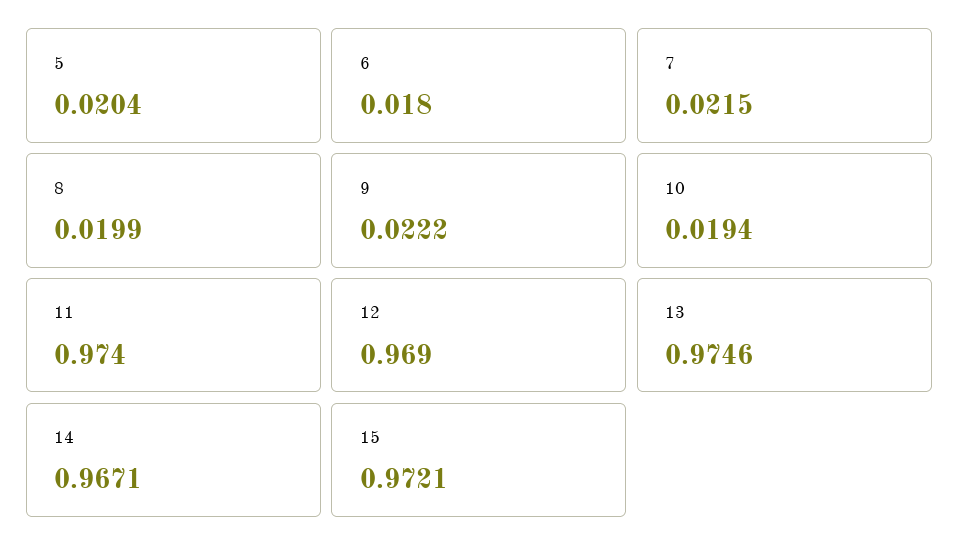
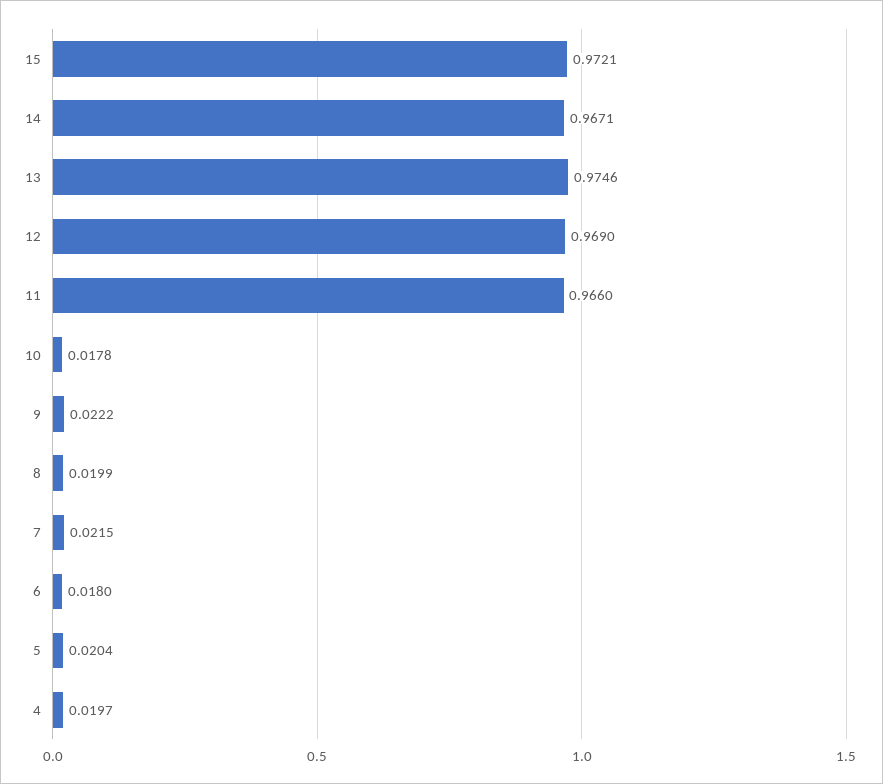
10: 0.0194 -> 0.0178
11: 0.974 -> 0.966
4: none -> 0.0197

